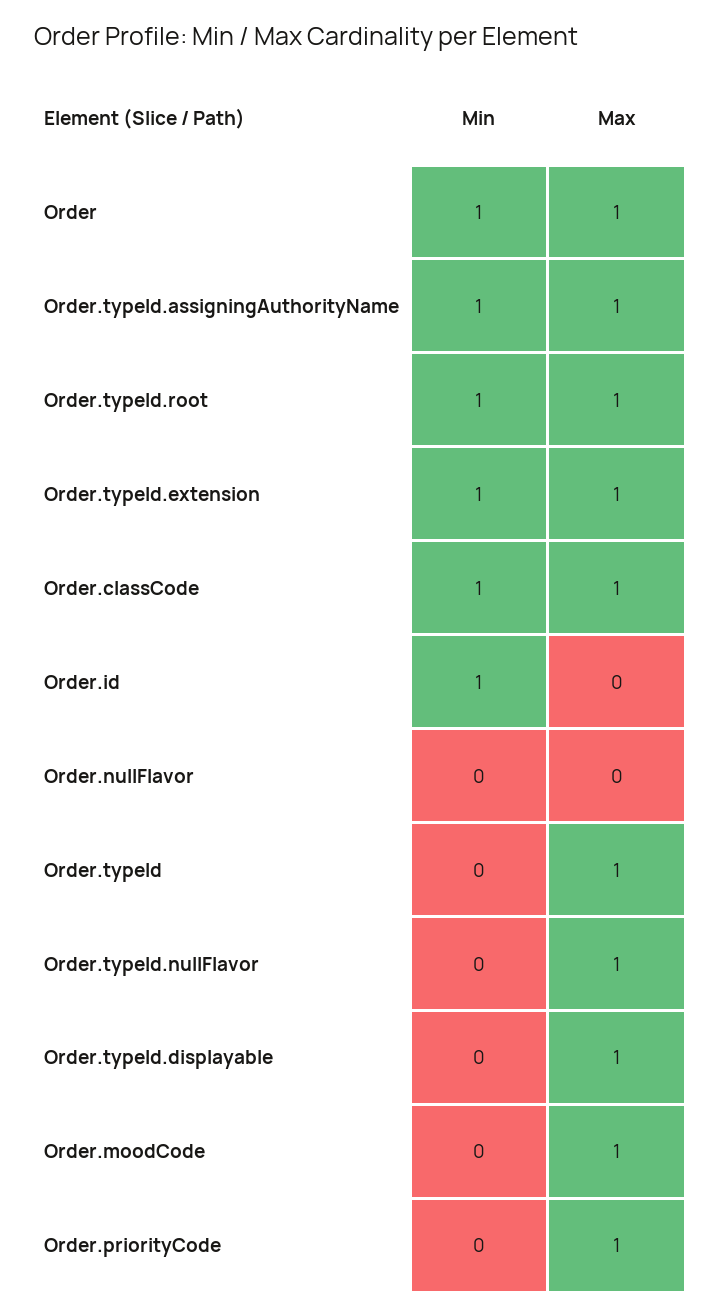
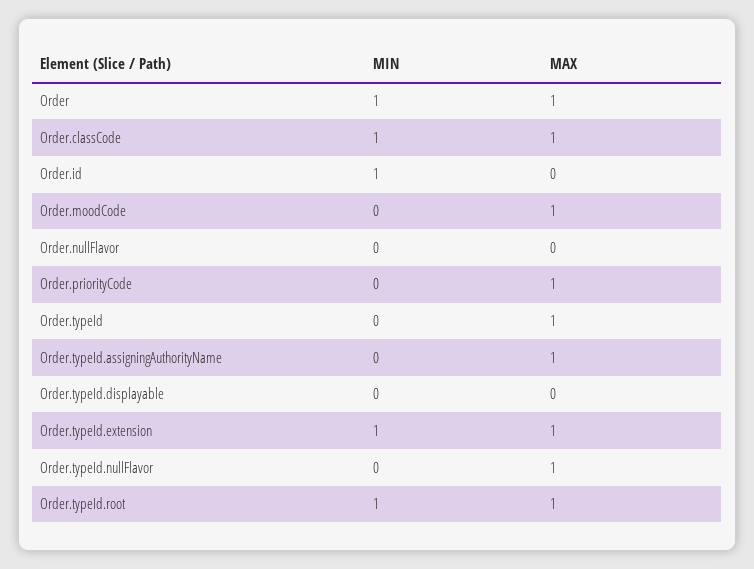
Min, Order.typeId.assigningAuthorityName: 1 -> 0
Max, Order.typeId.displayable: 1 -> 0

